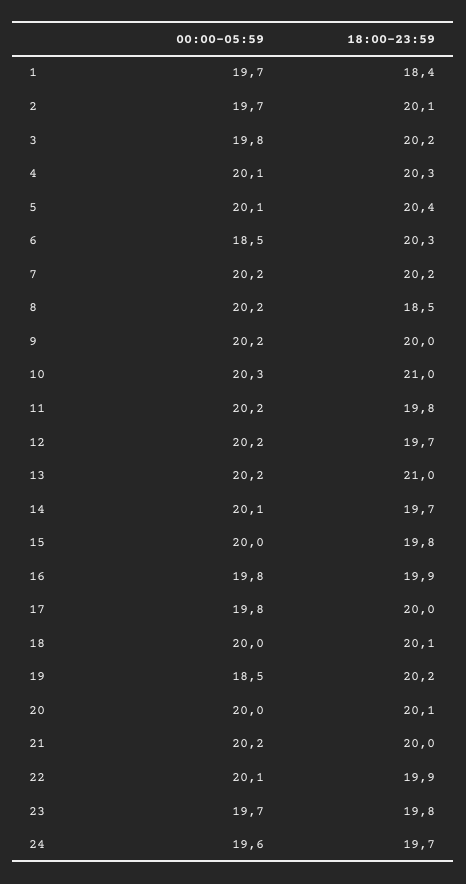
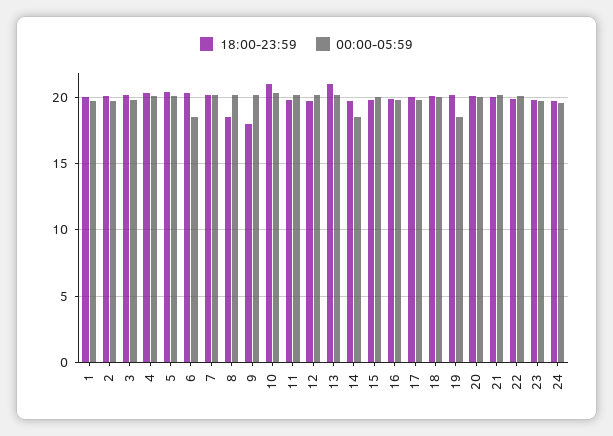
18:00-23:59, 1: 18.4 -> 20
18:00-23:59, 9: 20 -> 18
00:00-05:59, 14: 20.1 -> 18.5

